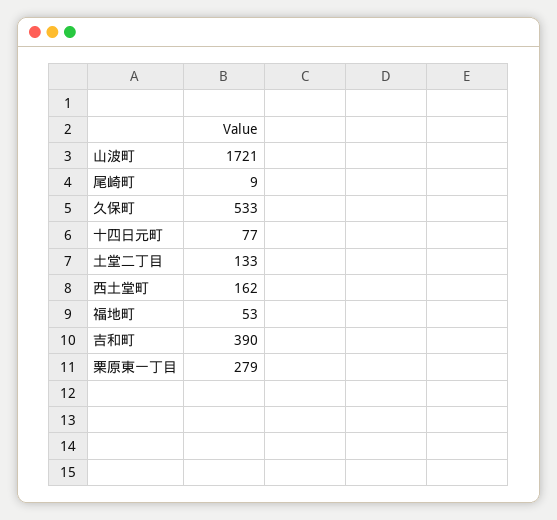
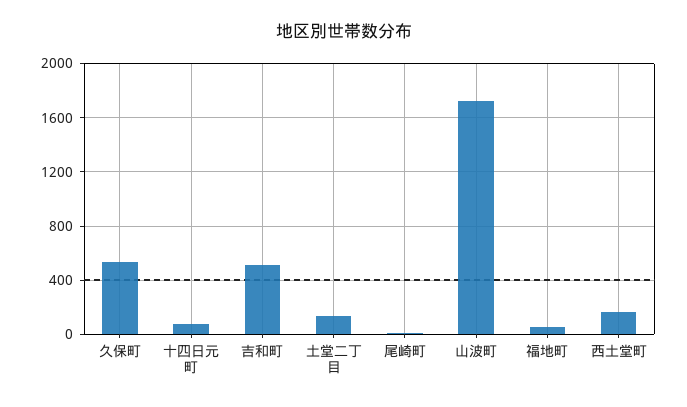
吉和町: 390 -> 500
栗原東一丁目: 279 -> none

